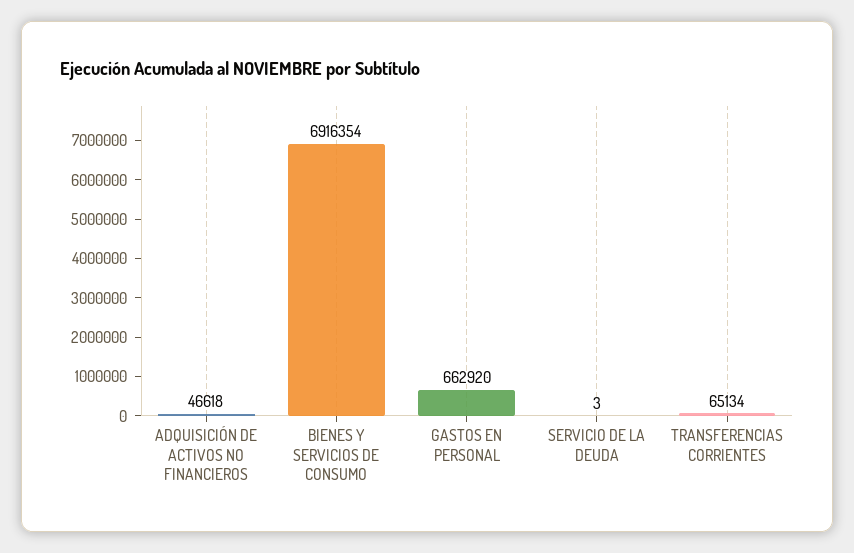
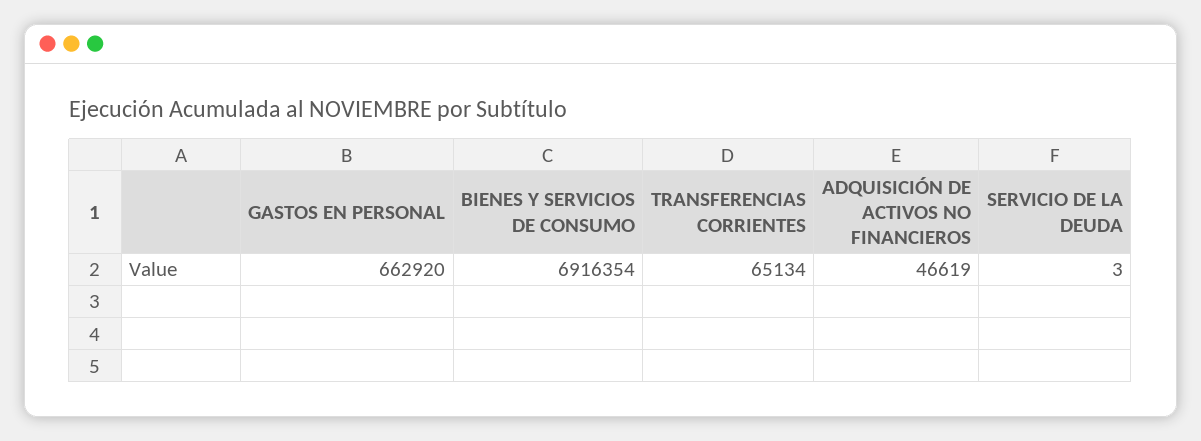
ADQUISICIÓN DE ACTIVOS NO FINANCIEROS: 46618 -> 46619

